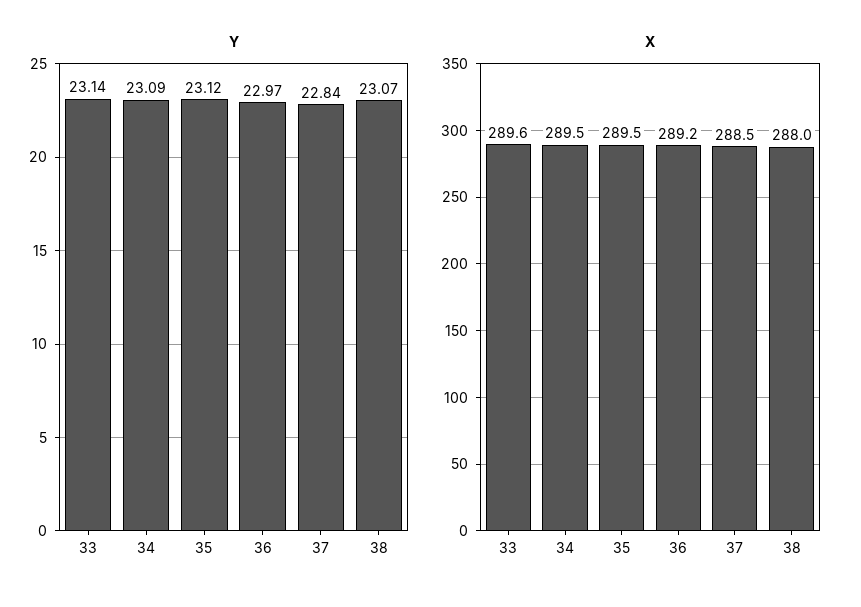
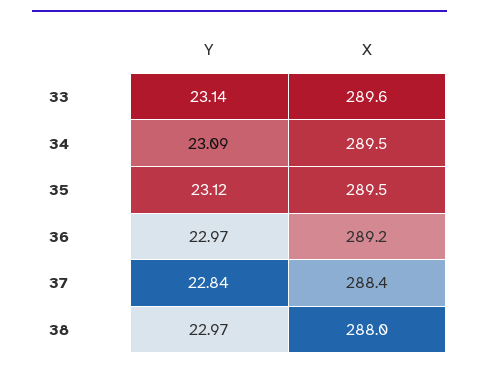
Y, 38: 23.07 -> 22.97
X, 37: 288.5 -> 288.4

